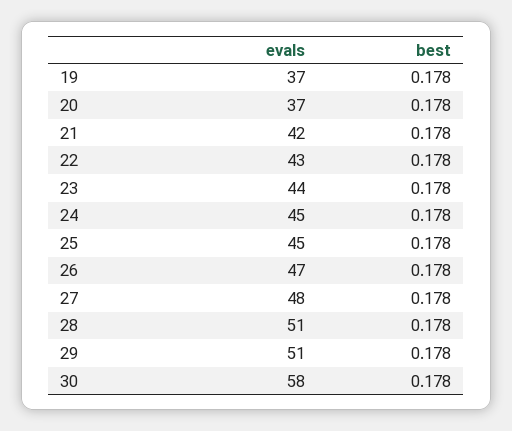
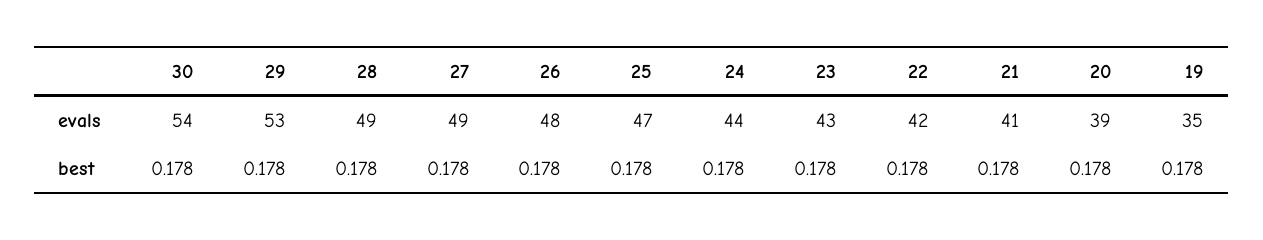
evals, 19: 37 -> 35
evals, 20: 37 -> 39
evals, 21: 42 -> 41
evals, 22: 43 -> 42
evals, 23: 44 -> 43
evals, 24: 45 -> 44
evals, 25: 45 -> 47
evals, 26: 47 -> 48
evals, 27: 48 -> 49
evals, 28: 51 -> 49
evals, 29: 51 -> 53
evals, 30: 58 -> 54

